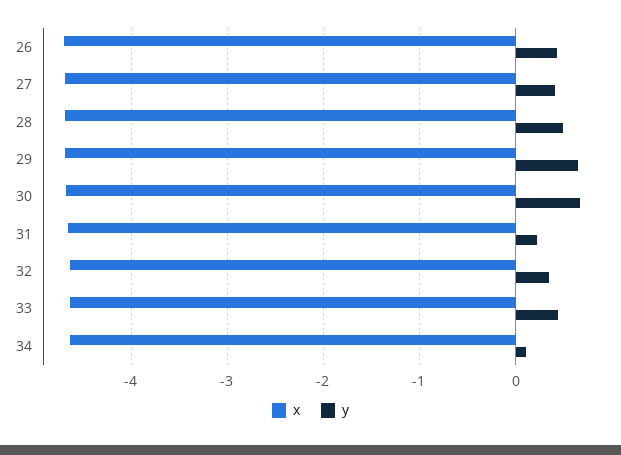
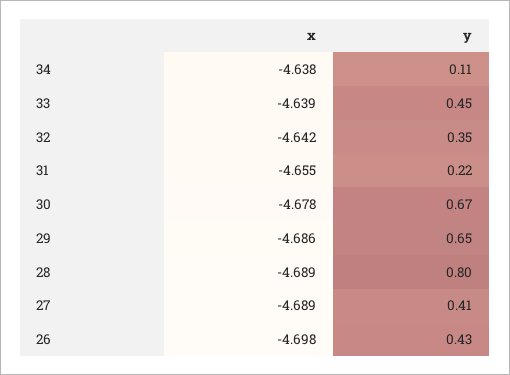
y, 28: 0.5 -> 0.8

